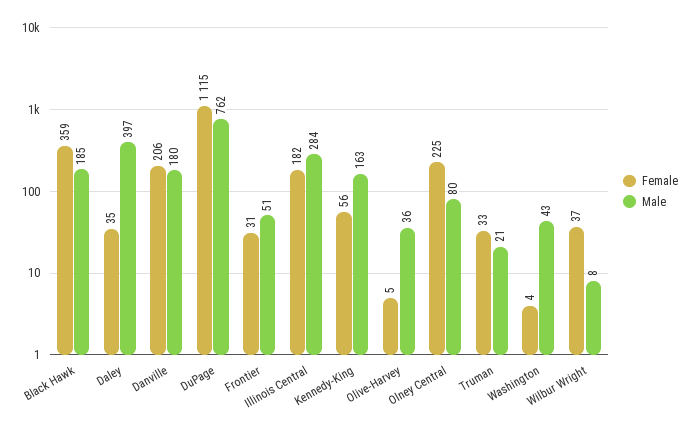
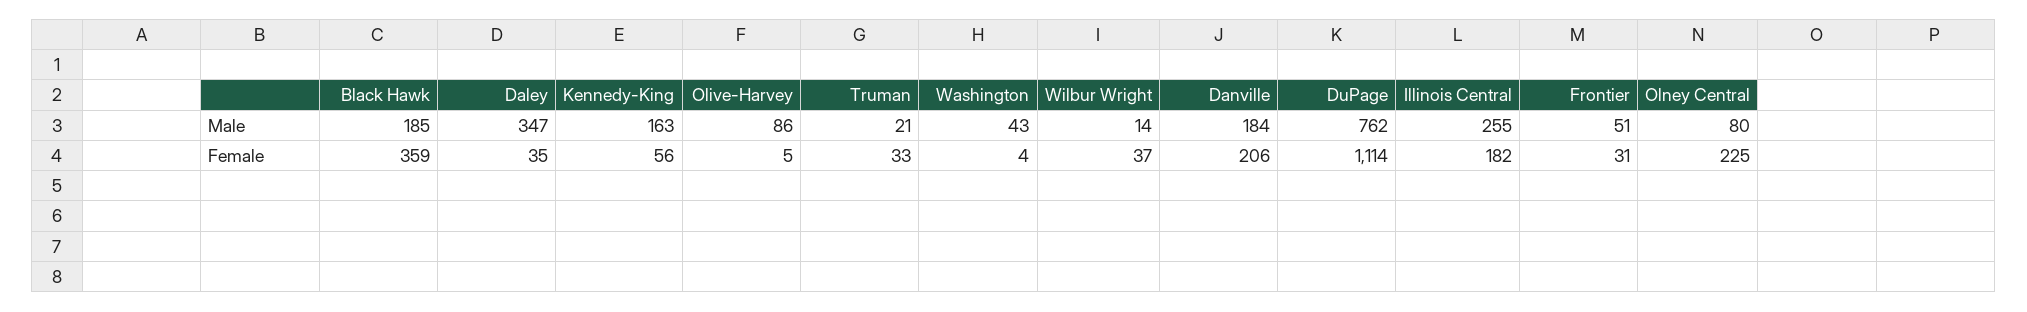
Male, Daley: 397 -> 347
Male, Danville: 180 -> 184
Female, DuPage: 1115 -> 1114
Male, Illinois Central: 284 -> 255
Male, Olive-Harvey: 36 -> 86
Male, Wilbur Wright: 8 -> 14

